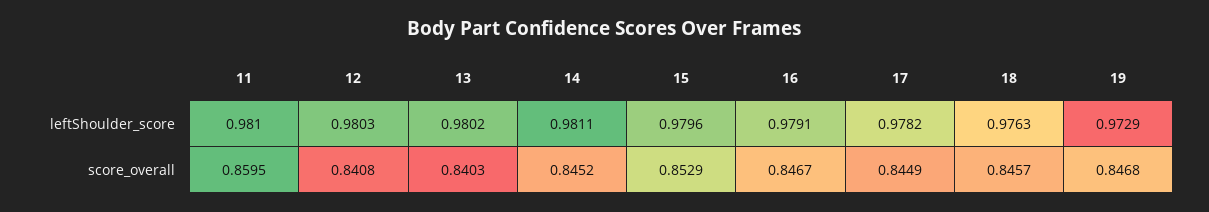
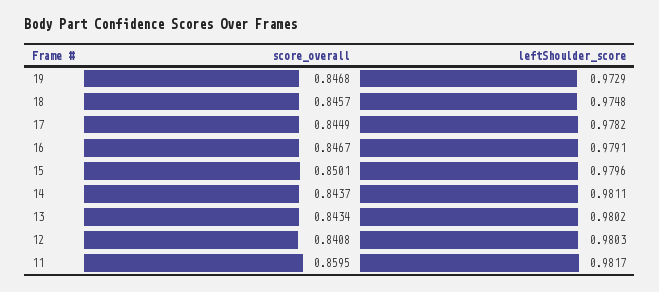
11, leftShoulder_score: 0.981 -> 0.9817
18, leftShoulder_score: 0.9763 -> 0.9748
13, score_overall: 0.8403 -> 0.8434
14, score_overall: 0.8452 -> 0.8437
15, score_overall: 0.8529 -> 0.8501

